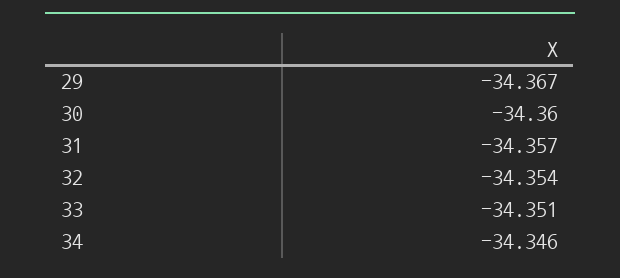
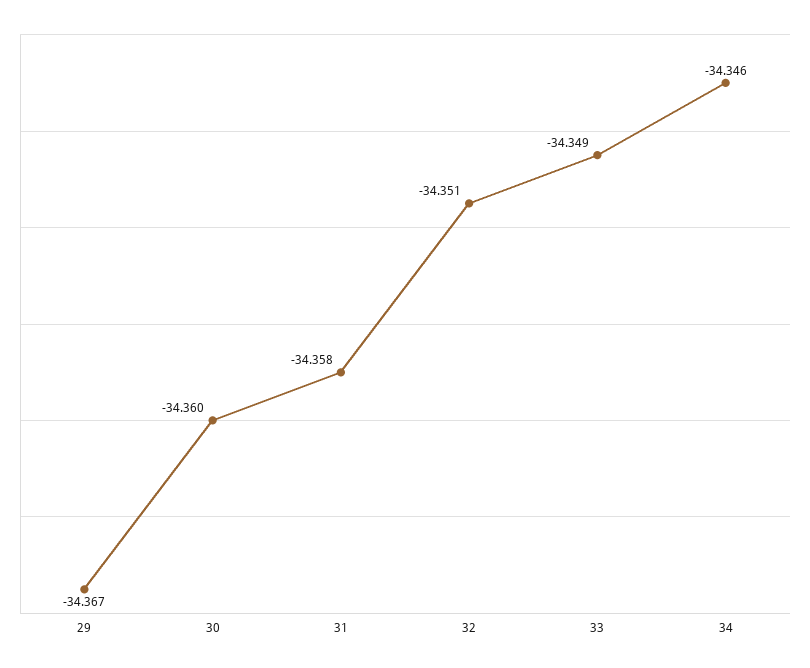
31: -34.357 -> -34.358
32: -34.354 -> -34.351
33: -34.351 -> -34.349

